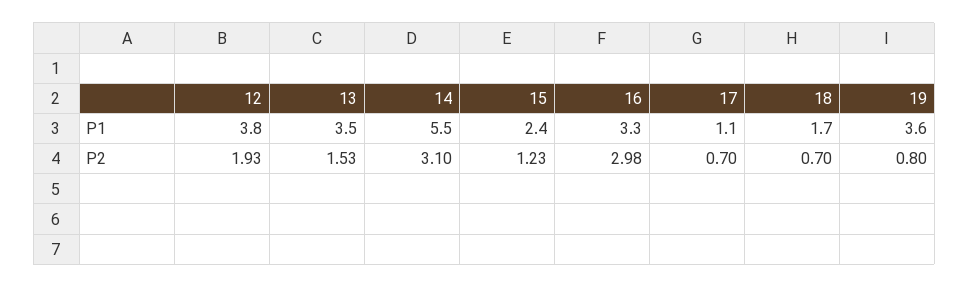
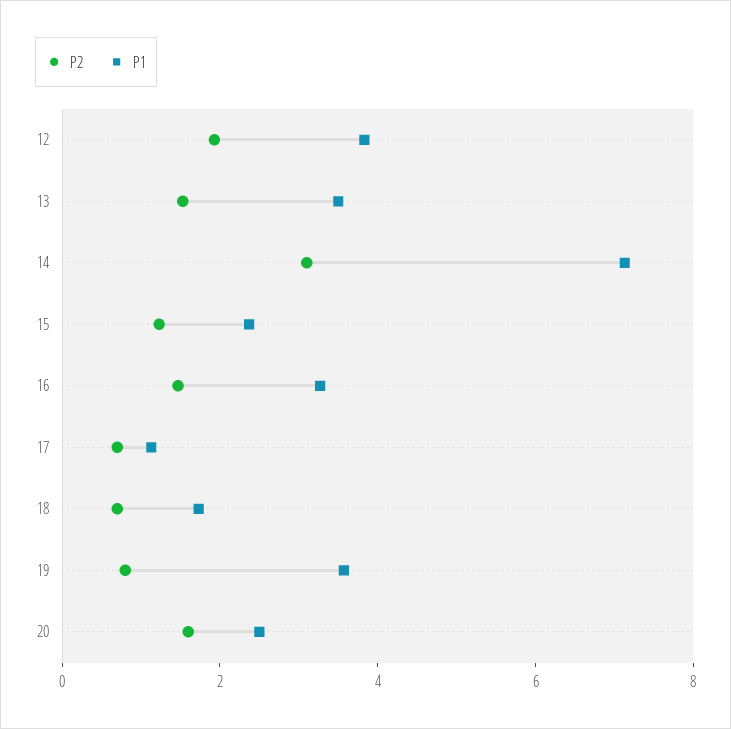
P1, 14: 5.5 -> 7
P2, 16: 2.98 -> 1.5
P2, 20: none -> 1.5
P1, 20: none -> 2.5

